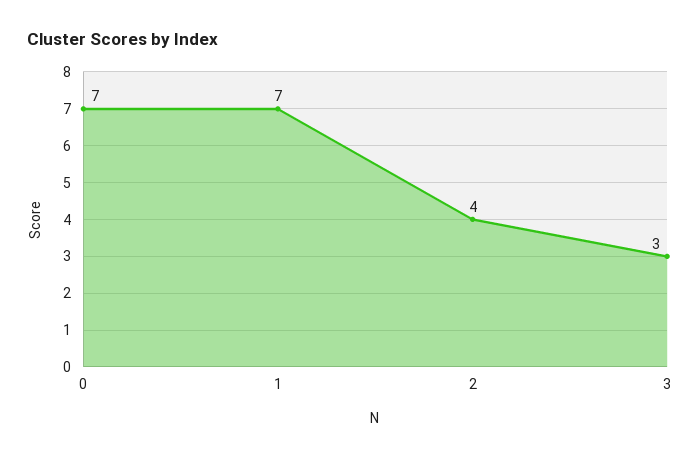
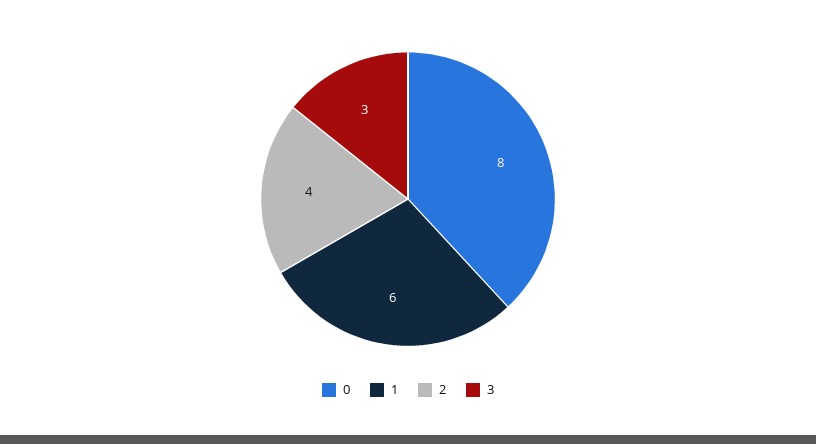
0: 7 -> 8
1: 7 -> 6

